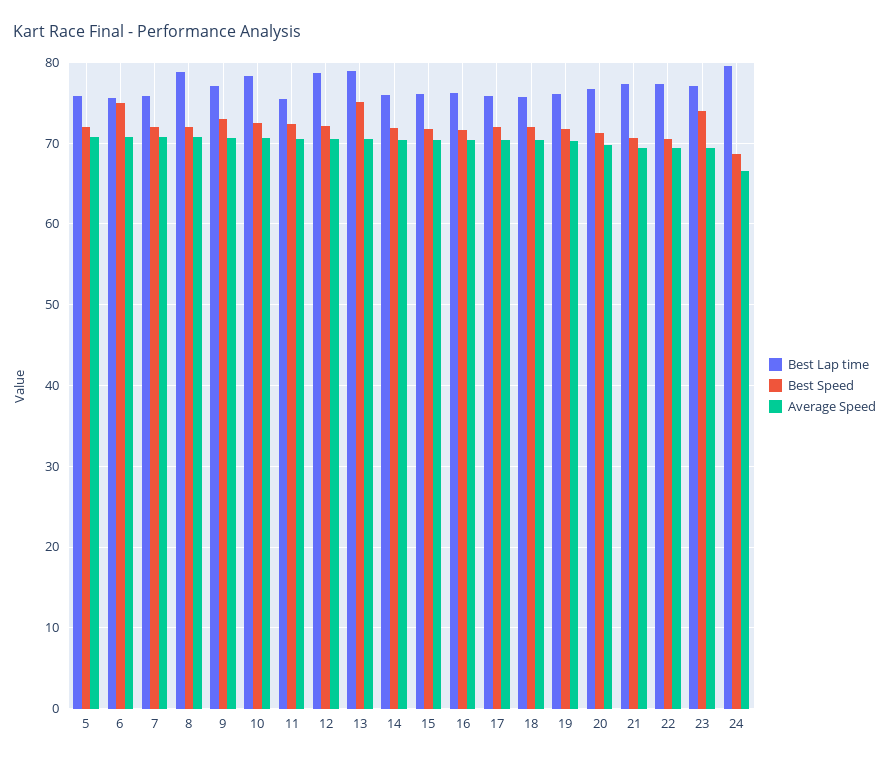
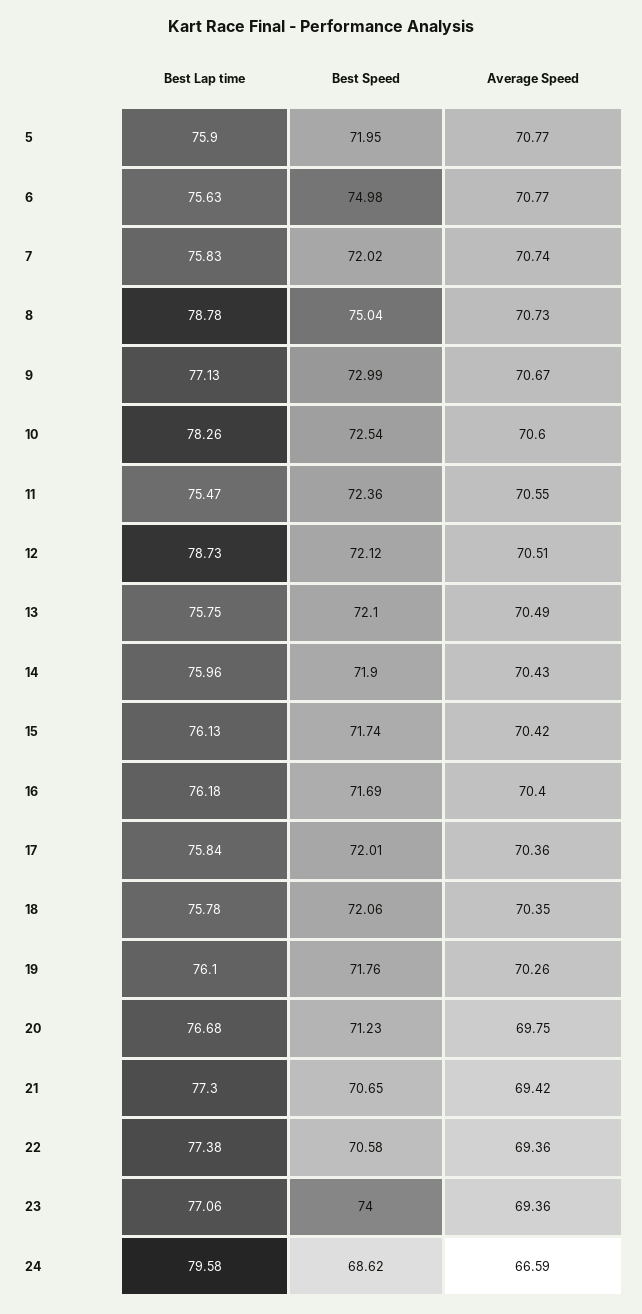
Best Speed, 8: 72 -> 75.04
Best Lap time, 13: 79 -> 75.75
Best Speed, 13: 75 -> 72.1

